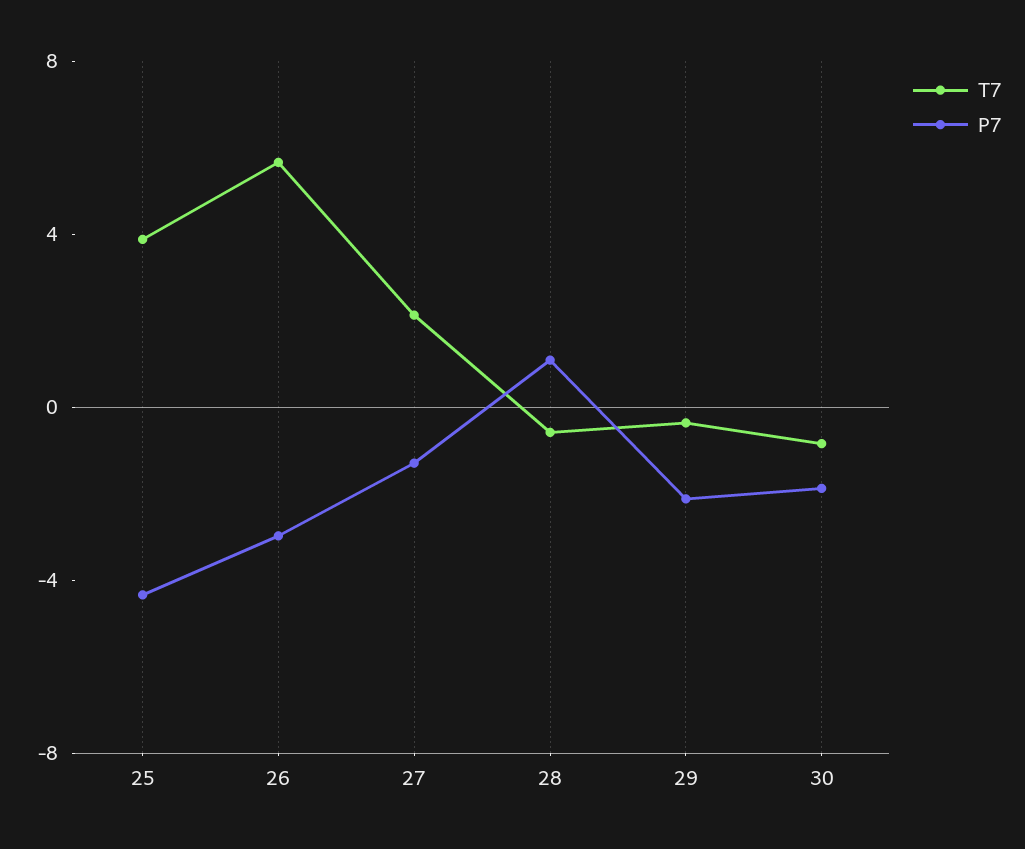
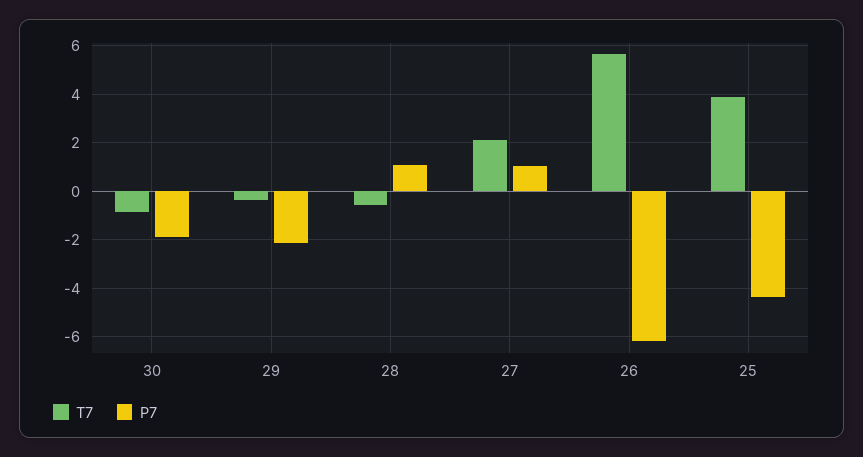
P7, 26: -3 -> -6.25
P7, 27: -1 -> 1

